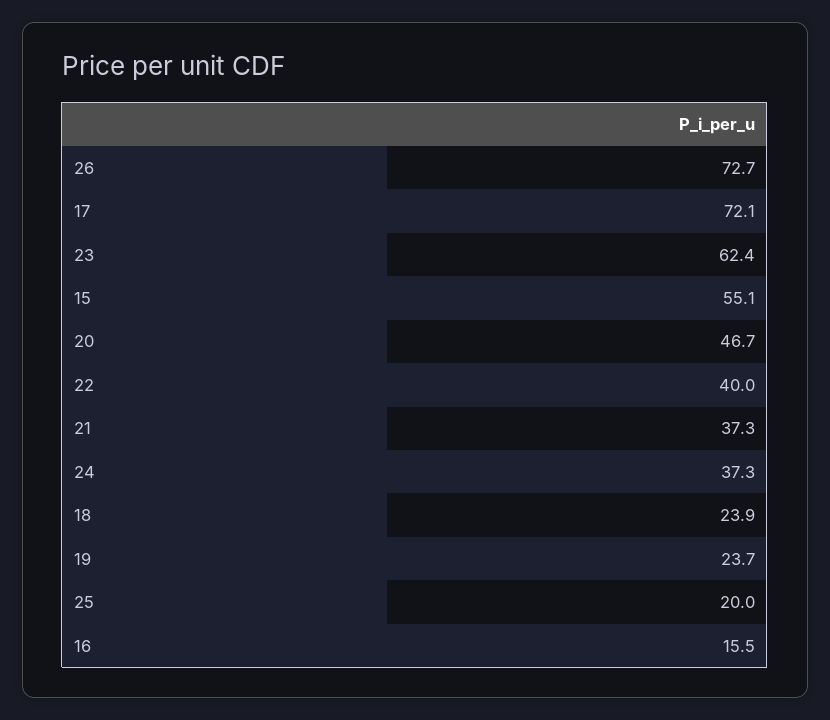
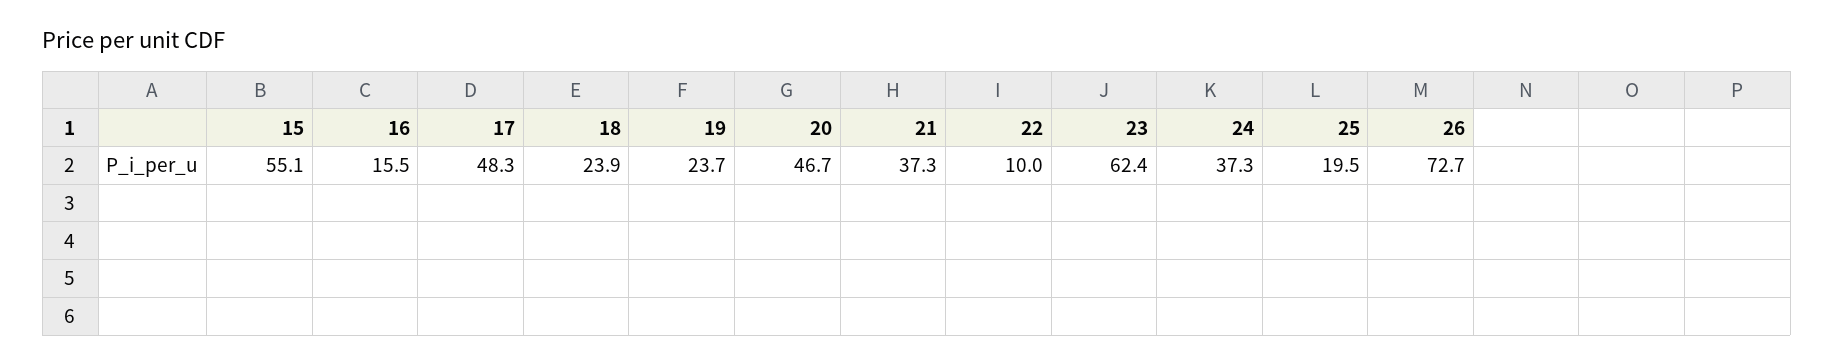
17: 72.1 -> 48.3
22: 40 -> 10
25: 20 -> 19.5

